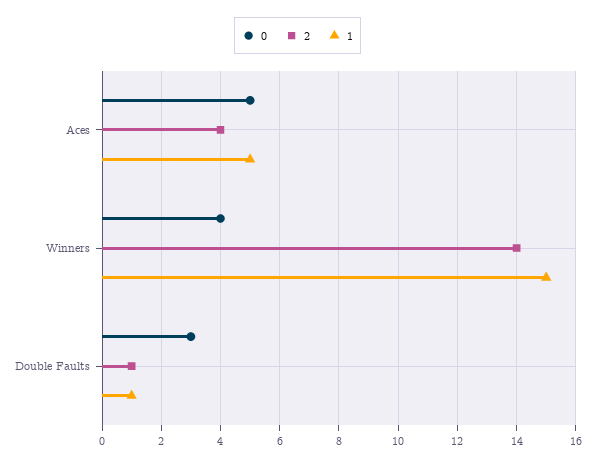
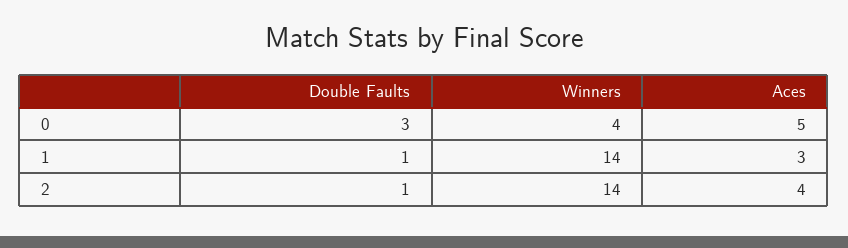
1, Aces: 5 -> 3
1, Winners: 15 -> 14

